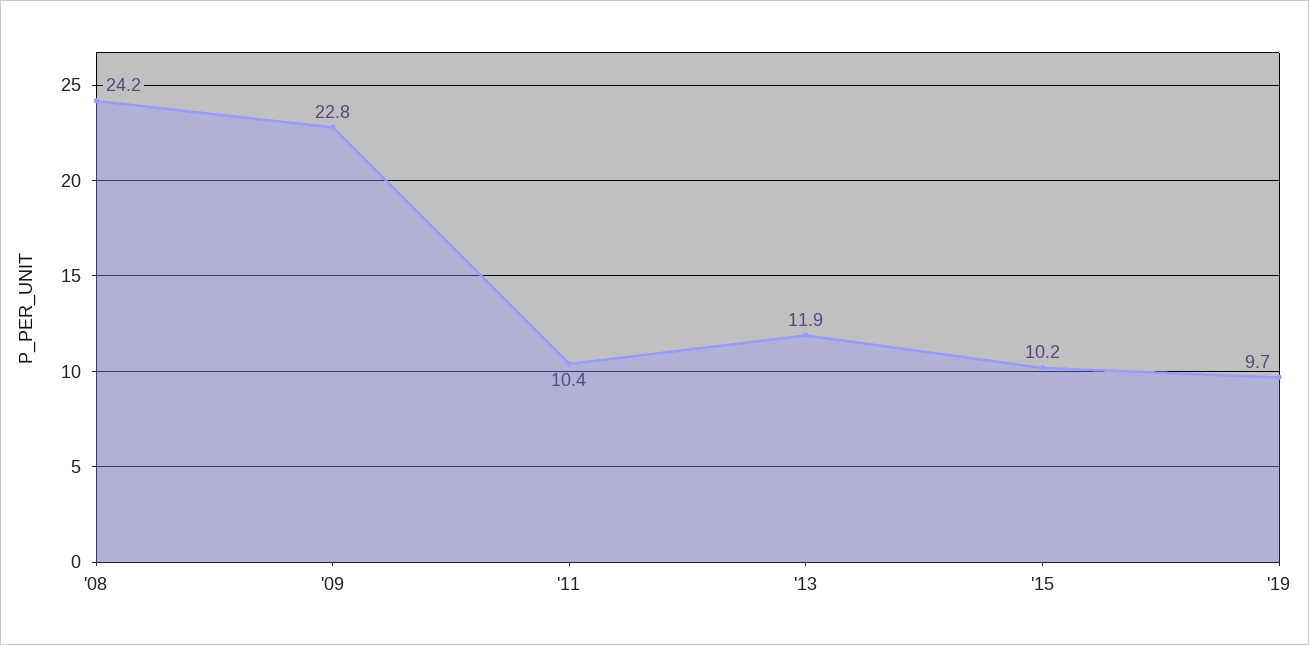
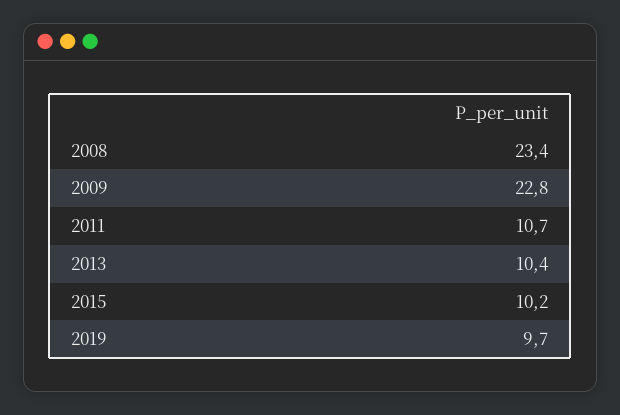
'08: 24.2 -> 23.4
'11: 10.4 -> 10.7
'13: 11.9 -> 10.4

